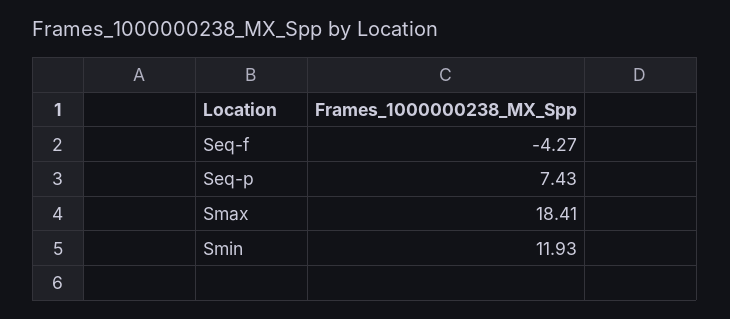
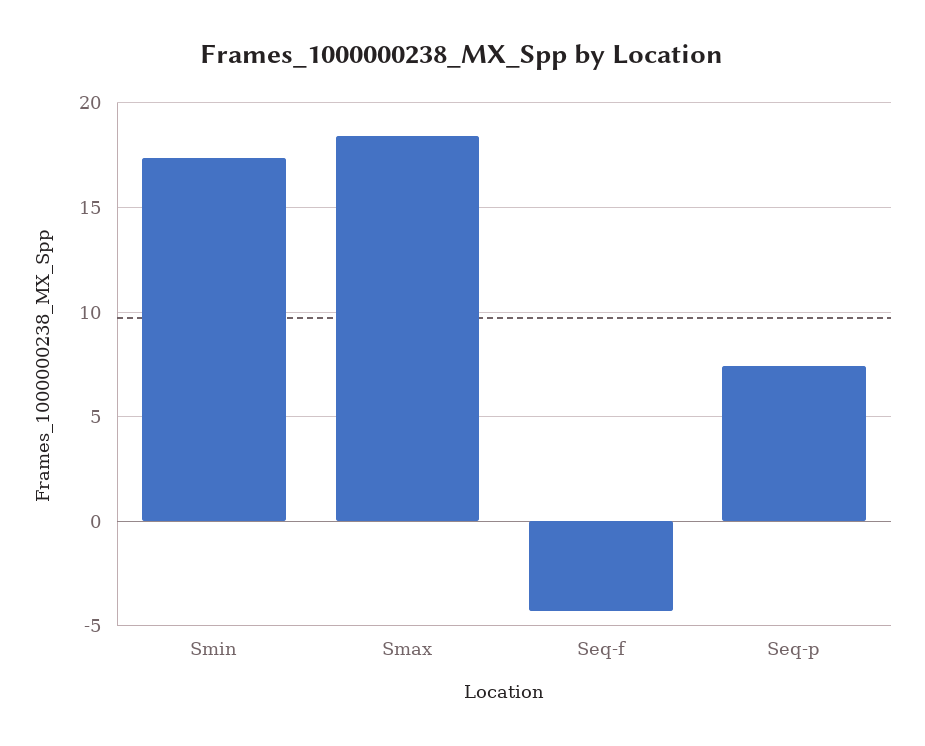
Smin: 11.93 -> 17.5

